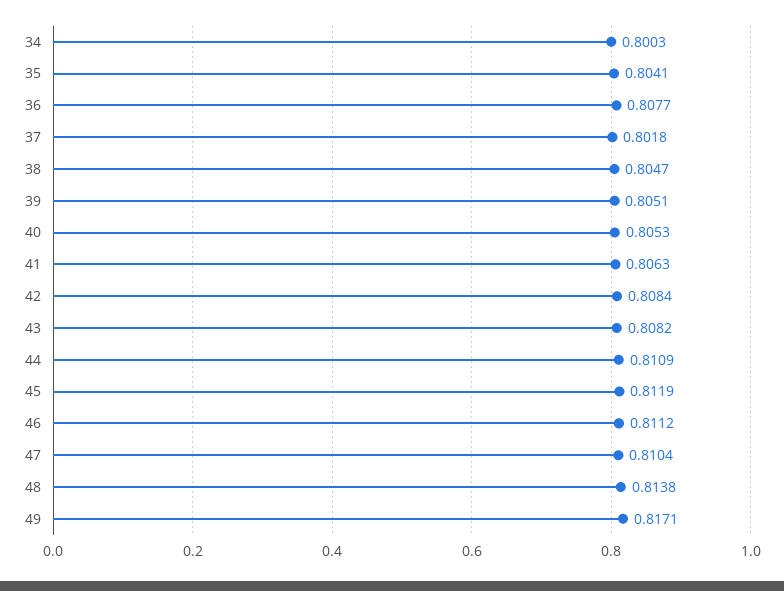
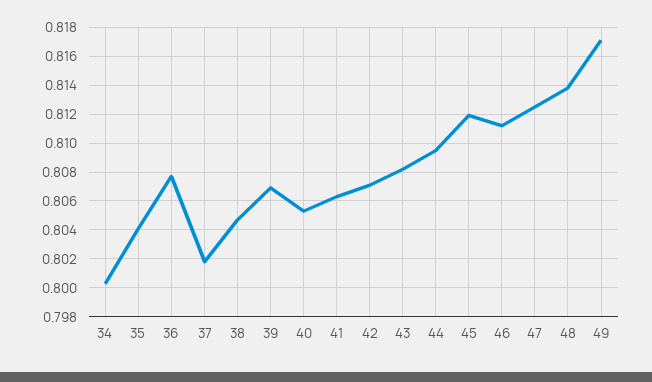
39: 0.8051 -> 0.807
42: 0.8084 -> 0.807
44: 0.8109 -> 0.8095
47: 0.8104 -> 0.8125

